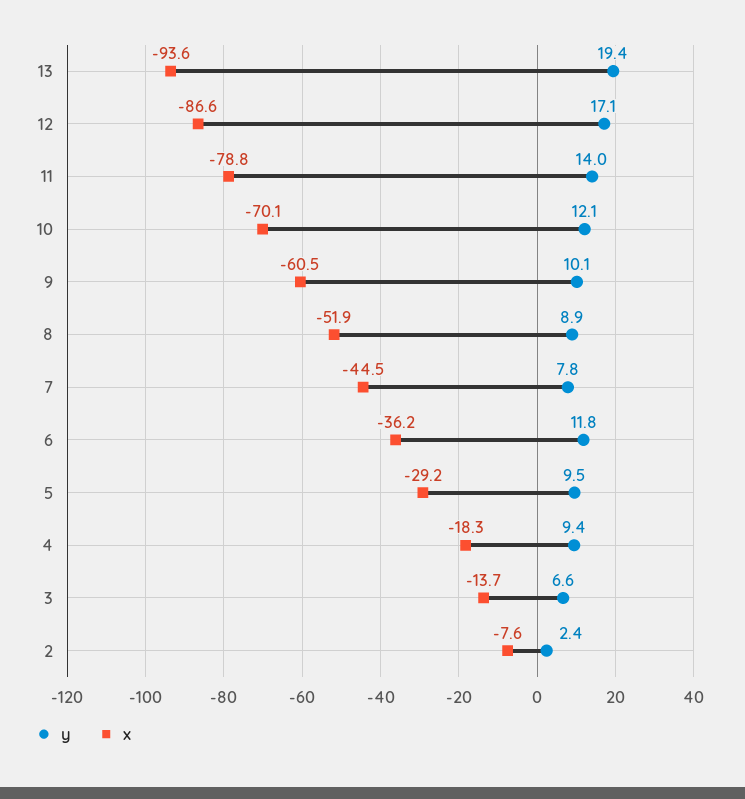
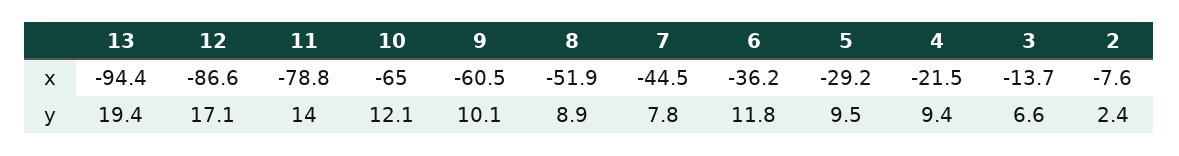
x, 13: -93.6 -> -94.4
x, 10: -70.1 -> -65
x, 4: -18.3 -> -21.5

